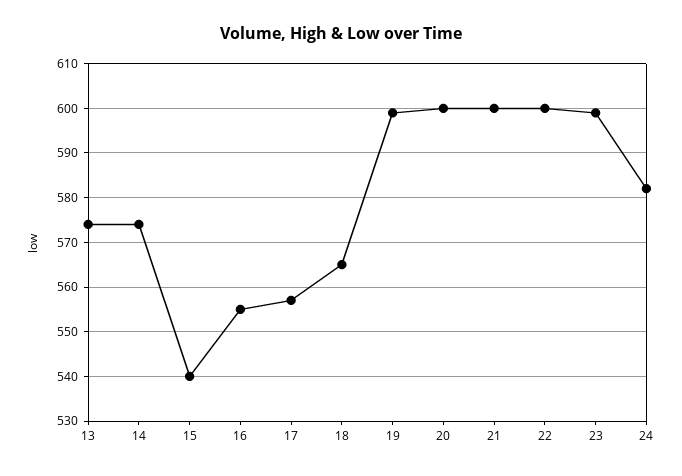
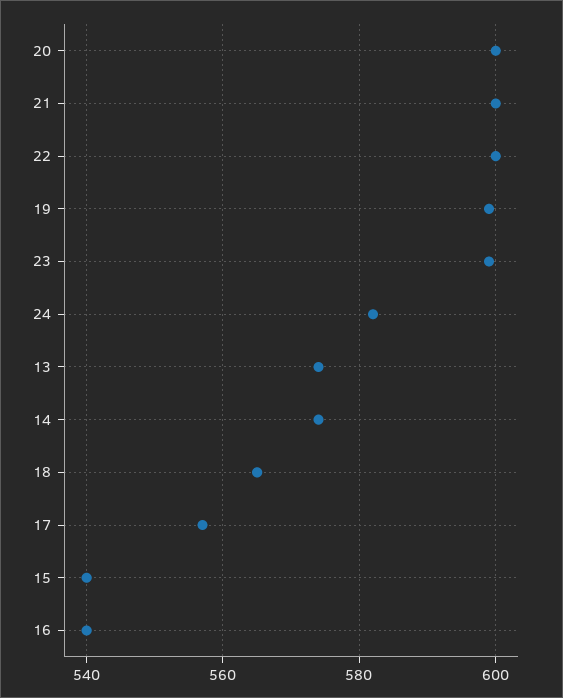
16: 555 -> 540

